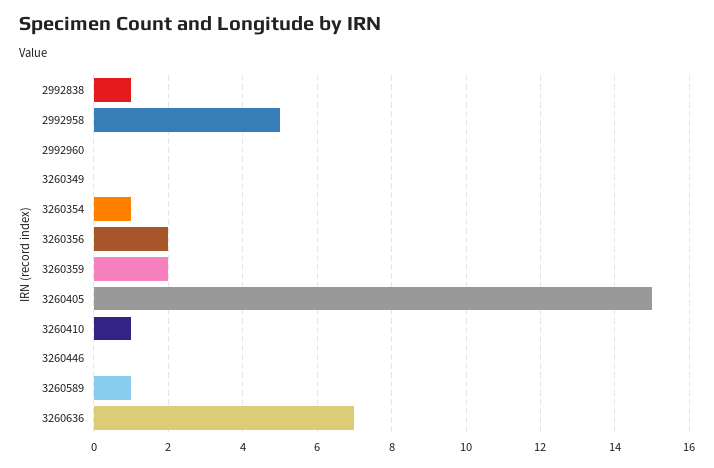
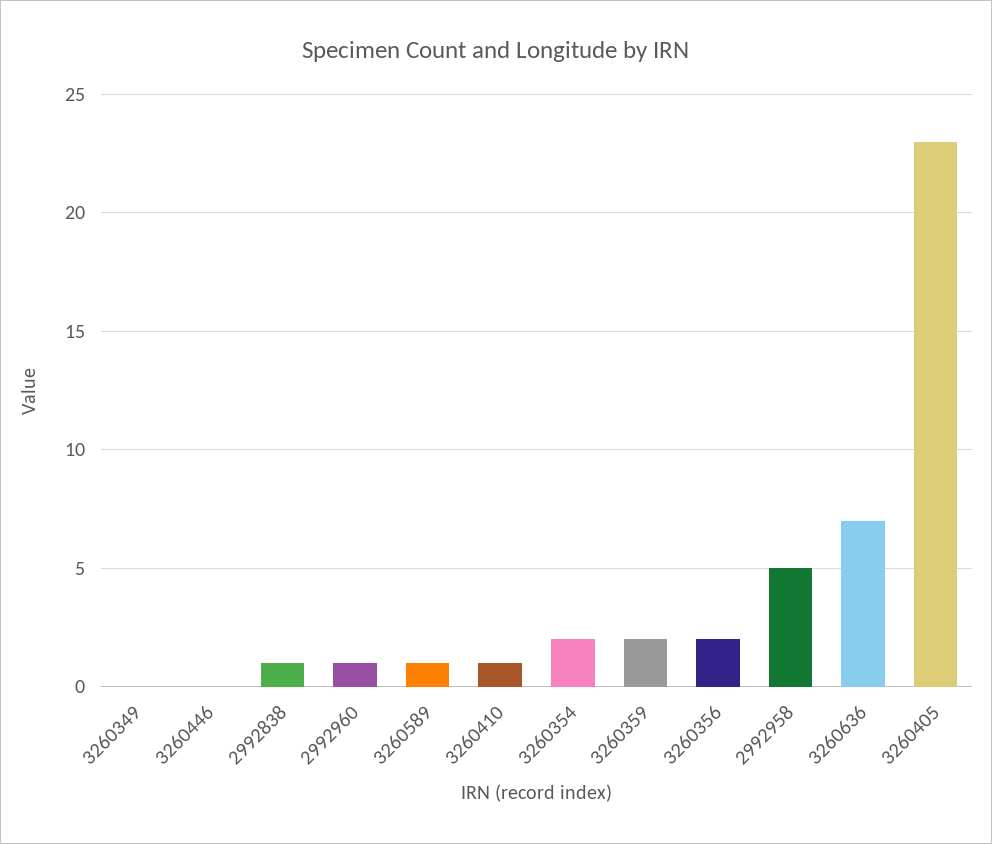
2992960: 0 -> 1
3260354: 1 -> 2
3260405: 15 -> 23

